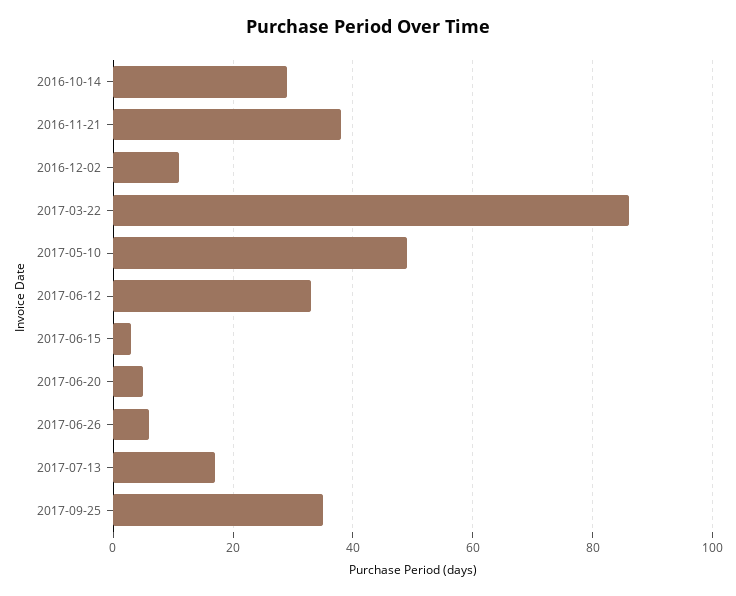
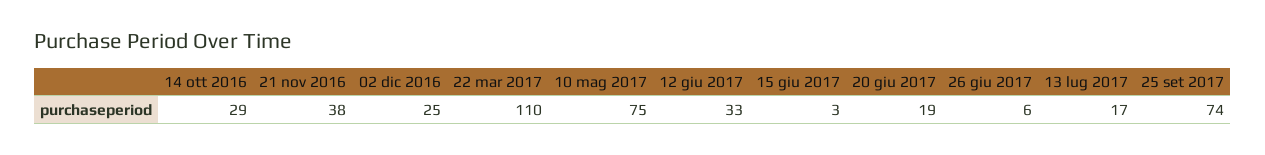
2016-12-02: 10 -> 25
2017-03-22: 85 -> 110
2017-05-10: 50 -> 75
2017-06-20: 5 -> 19
2017-09-25: 35 -> 74

